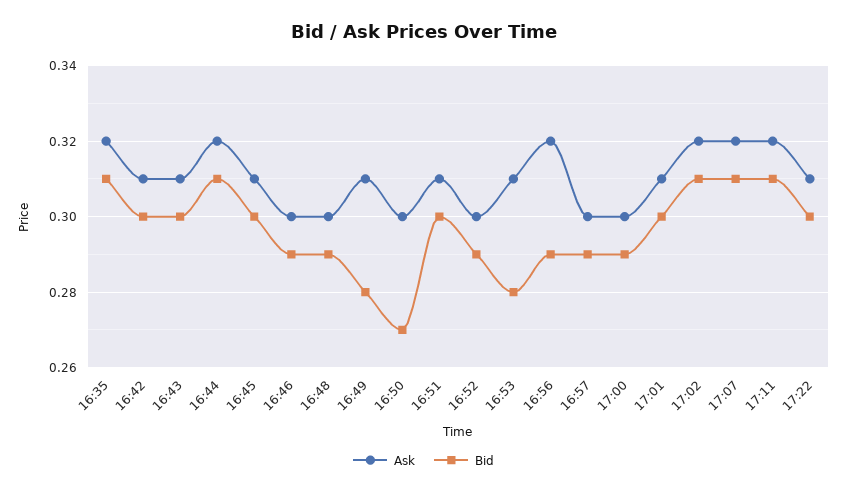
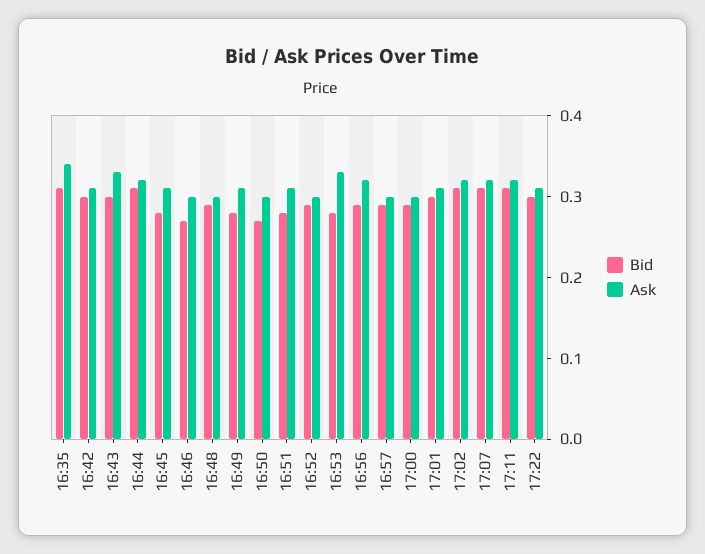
Ask, 16:35: 0.32 -> 0.34
Ask, 16:43: 0.31 -> 0.33
Bid, 16:45: 0.3 -> 0.28
Bid, 16:46: 0.29 -> 0.27
Bid, 16:51: 0.3 -> 0.28
Ask, 16:53: 0.31 -> 0.33

